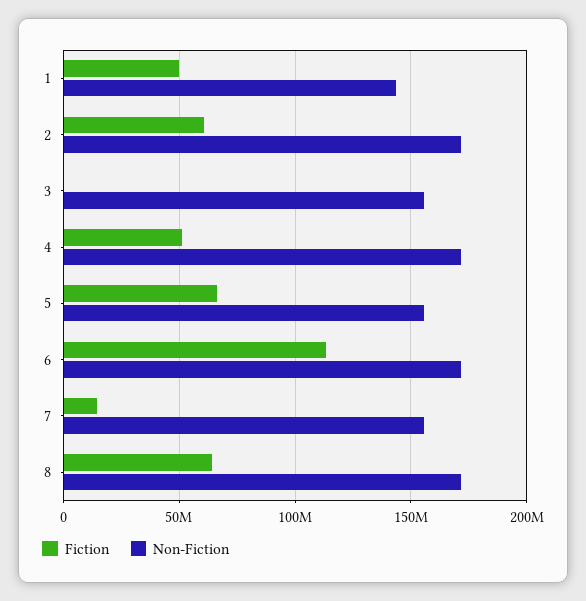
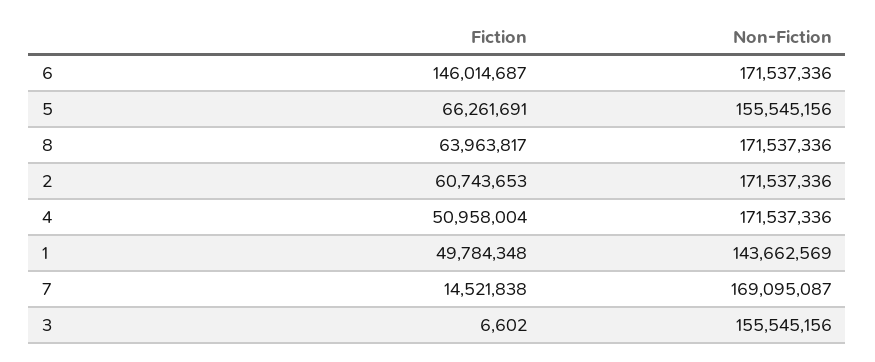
Fiction, 6: 115000000 -> 146014687
Non-Fiction, 7: 155000000 -> 169095087

